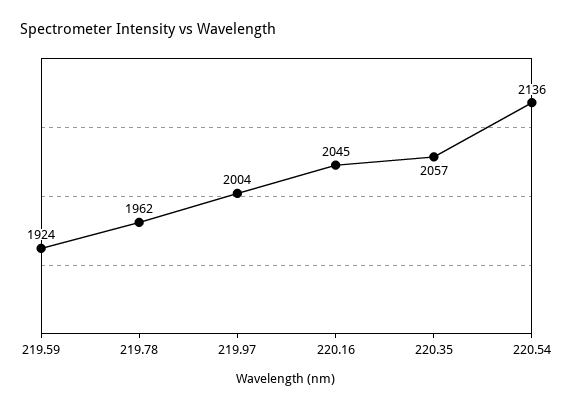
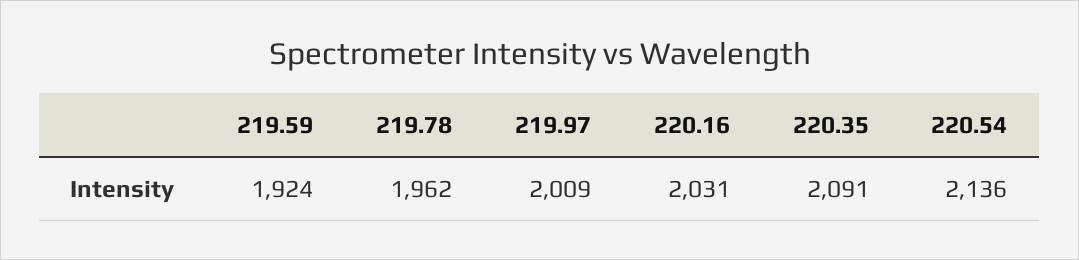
219.97: 2004 -> 2009
220.16: 2045 -> 2031
220.35: 2057 -> 2091

